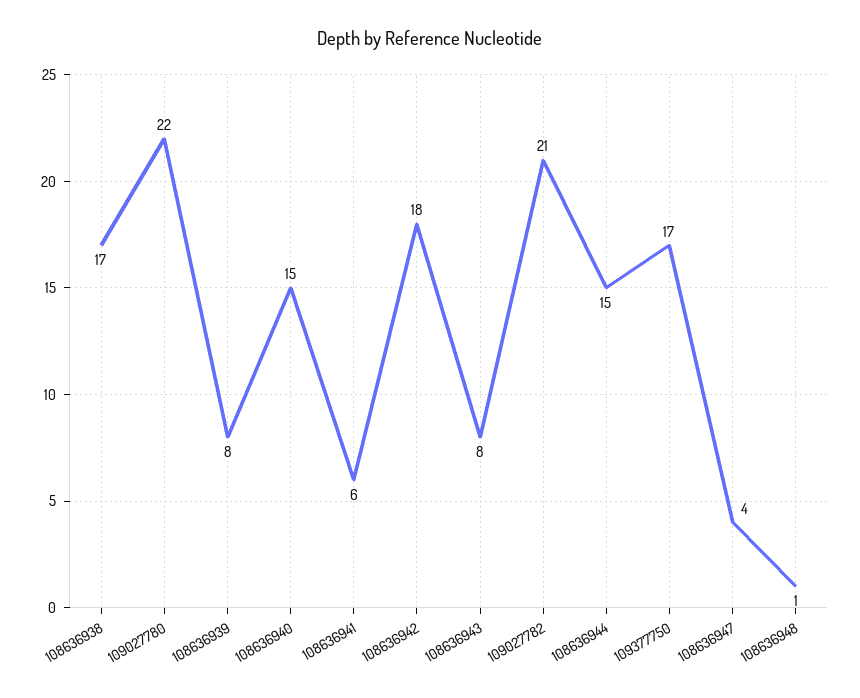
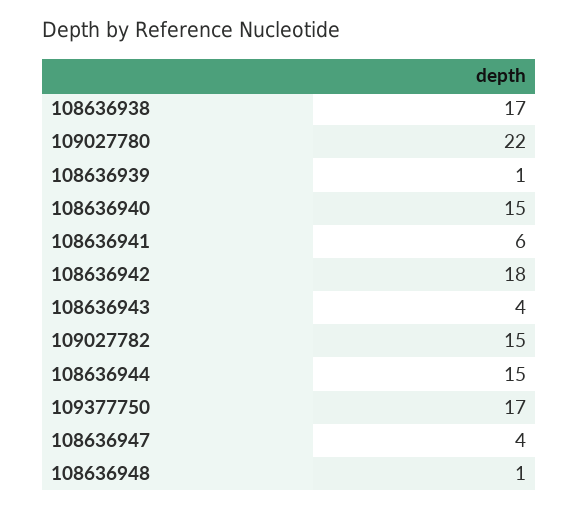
108636939: 8 -> 1
108636943: 8 -> 4
109027782: 21 -> 15

